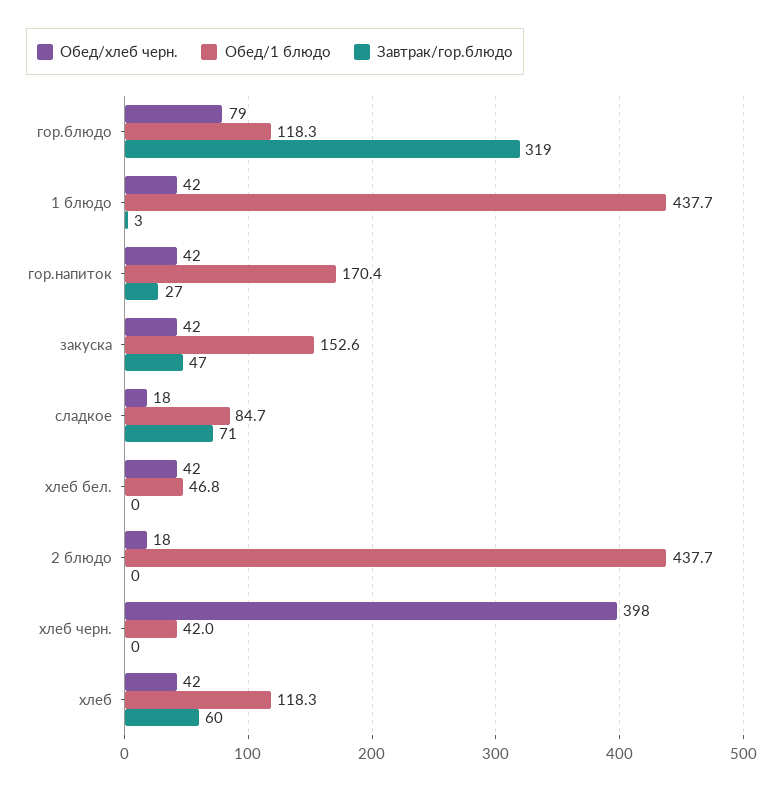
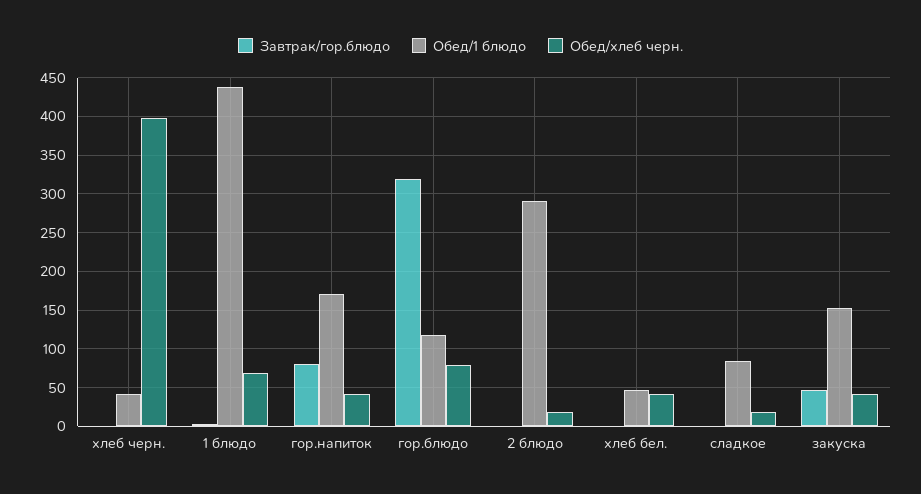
Обед/хлеб черн., 1 блюдо: 42 -> 70
Завтрак/гор.блюдо, гор.напиток: 27 -> 80
Завтрак/гор.блюдо, сладкое: 71 -> 0
Обед/1 блюдо, 2 блюдо: 437.7 -> 290
Обед/хлеб черн., хлеб: 42 -> none
Обед/1 блюдо, хлеб: 118.3 -> none
Завтрак/гор.блюдо, хлеб: 60 -> none

